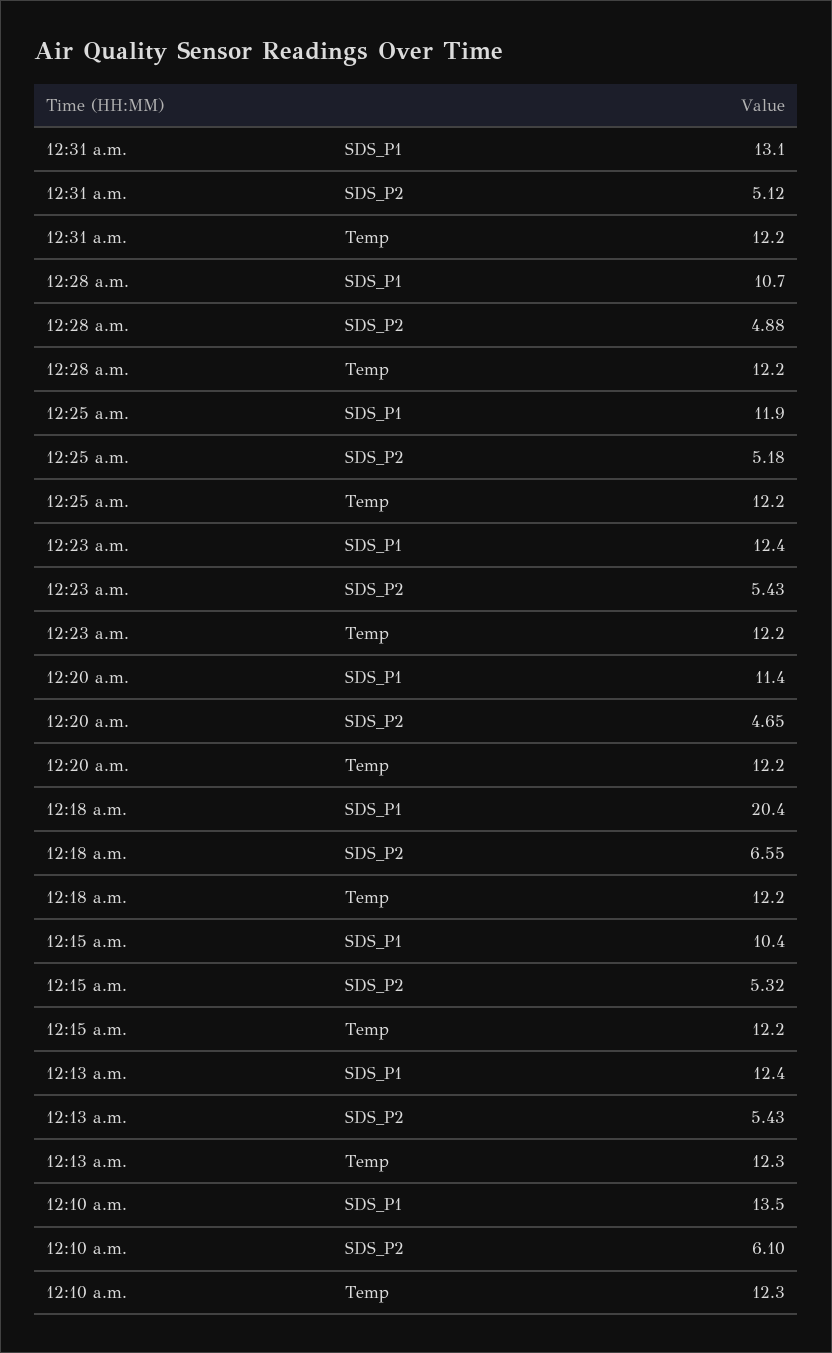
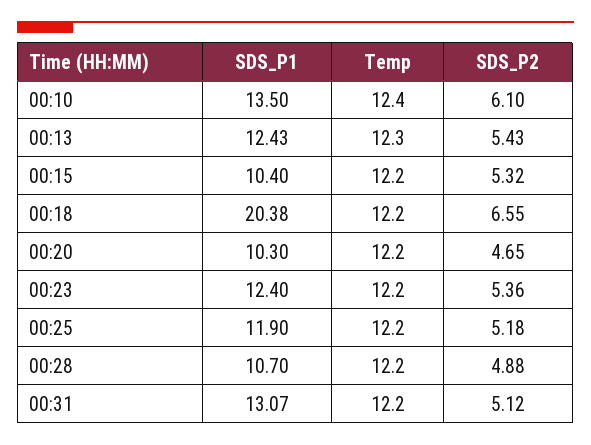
12:23 a.m., SDS_P2: 5.43 -> 5.36
12:20 a.m., SDS_P1: 11.4 -> 10.3
12:10 a.m., Temp: 12.3 -> 12.4

